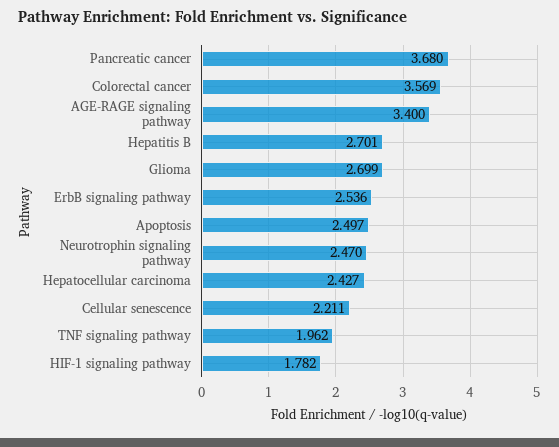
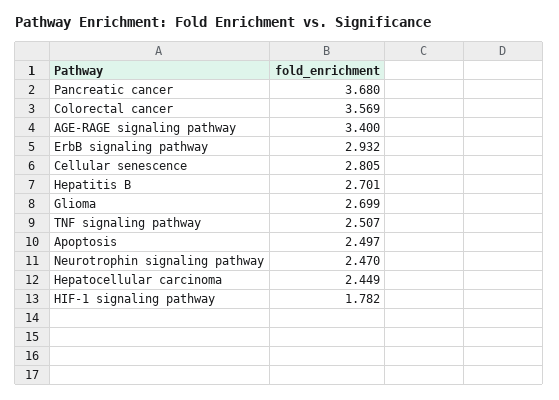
ErbB signaling pathway: 2.536 -> 2.932
Hepatocellular carcinoma: 2.427 -> 2.449
Cellular senescence: 2.211 -> 2.805
TNF signaling pathway: 1.962 -> 2.507

